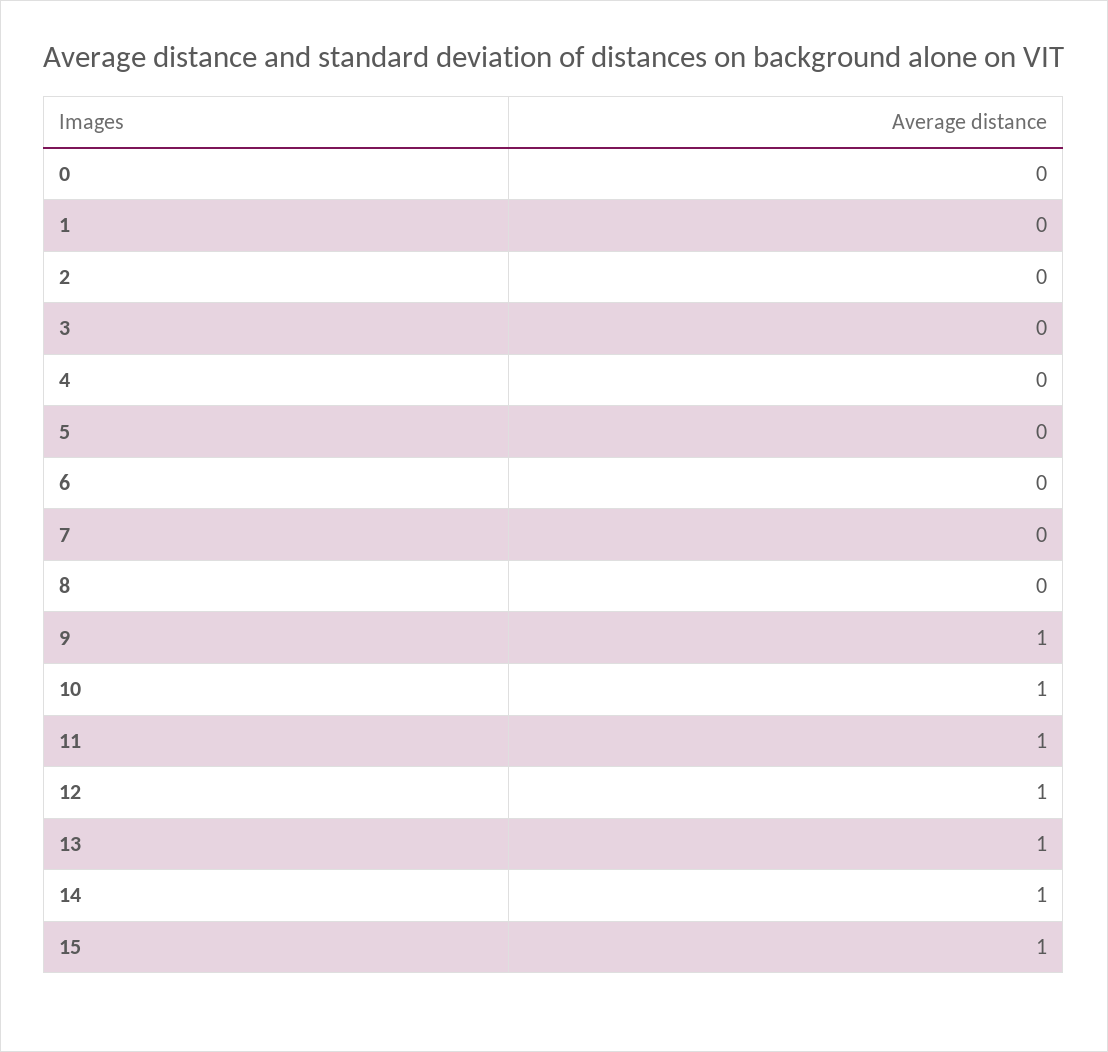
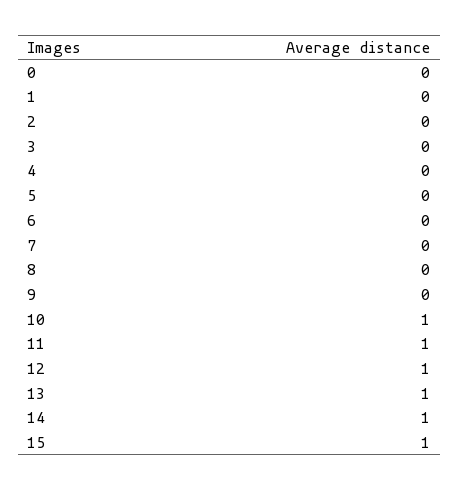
9: 1 -> 0

